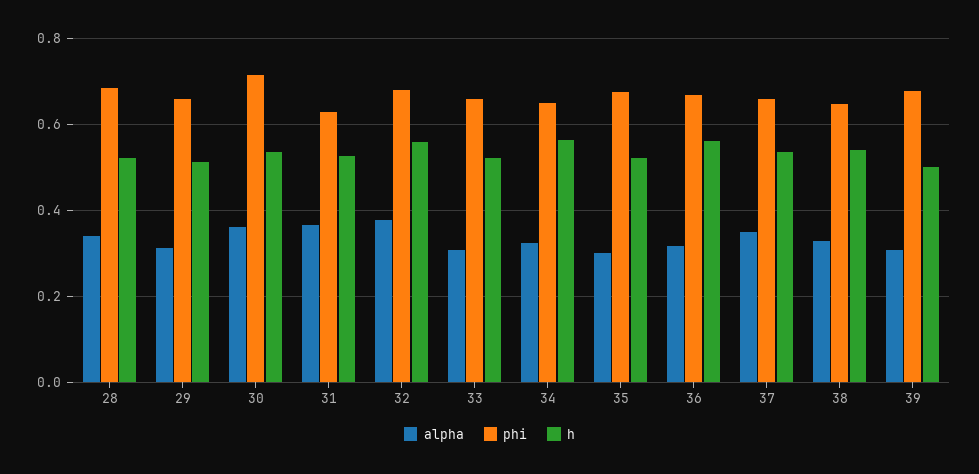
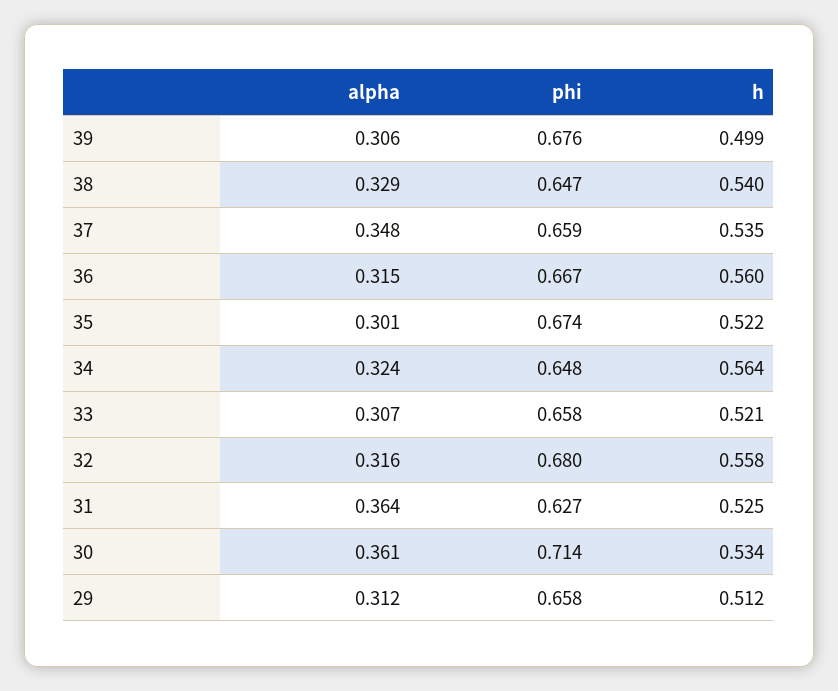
alpha, 28: 0.34 -> none
phi, 28: 0.68 -> none
h, 28: 0.52 -> none
alpha, 32: 0.38 -> 0.316

